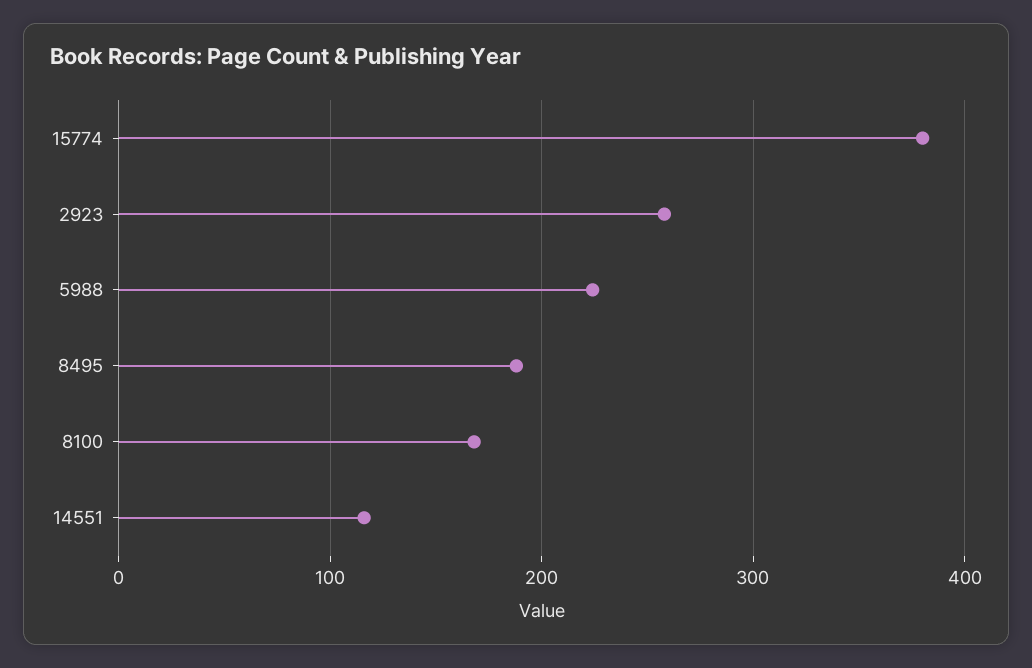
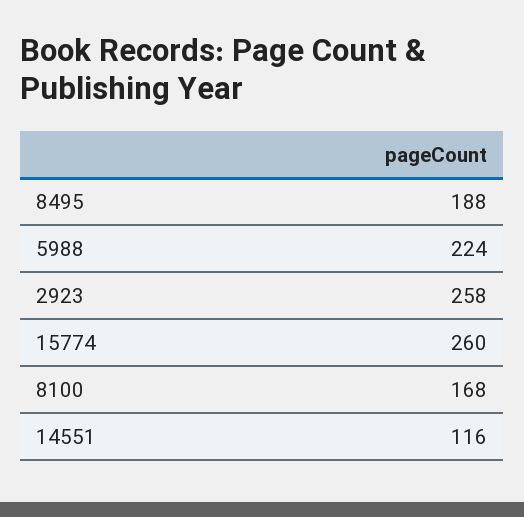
15774: 380 -> 260

